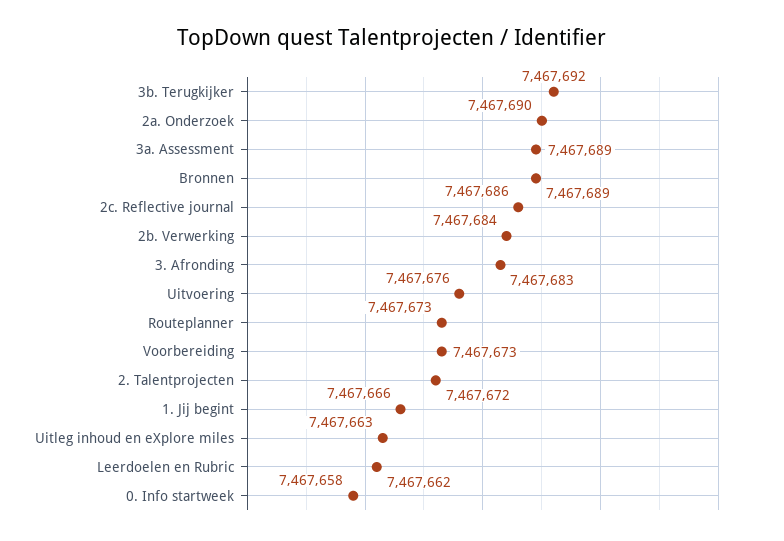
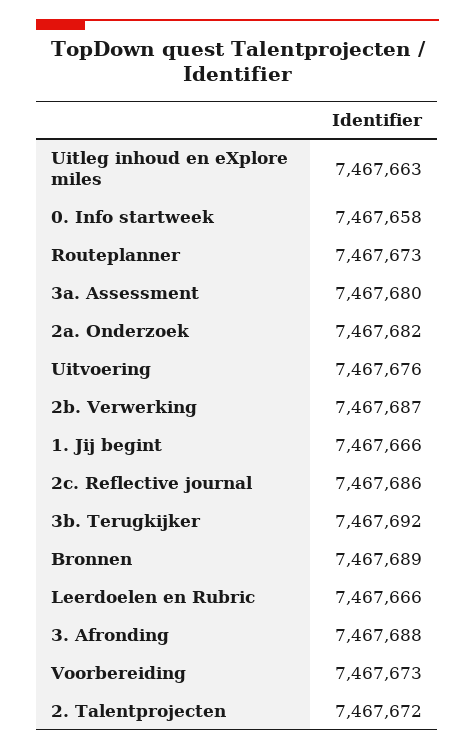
2a. Onderzoek: 7467690 -> 7467682
3a. Assessment: 7467689 -> 7467680
2b. Verwerking: 7467684 -> 7467687
3. Afronding: 7467683 -> 7467688
Leerdoelen en Rubric: 7467662 -> 7467666

